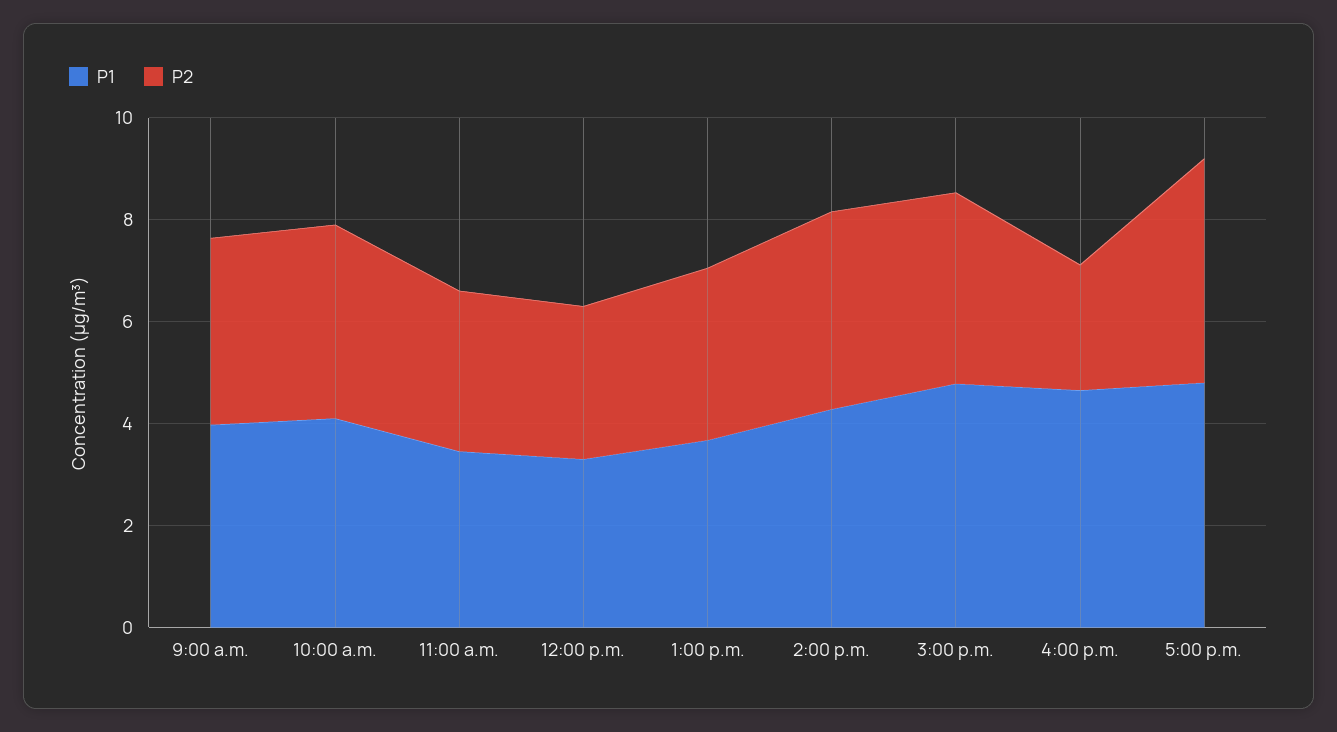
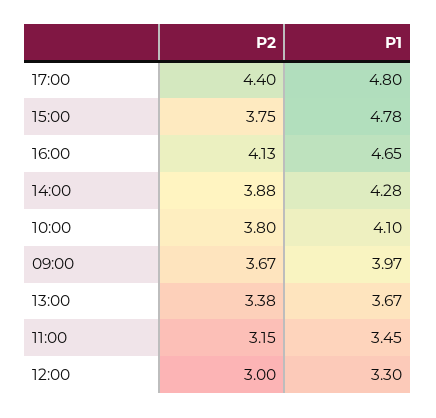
P2, 4:00 p.m.: 2.5 -> 4.13

